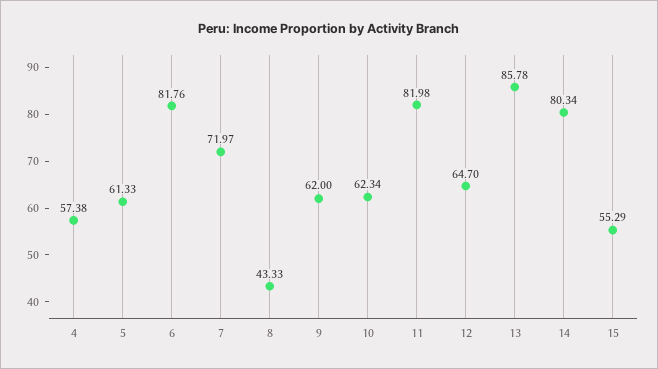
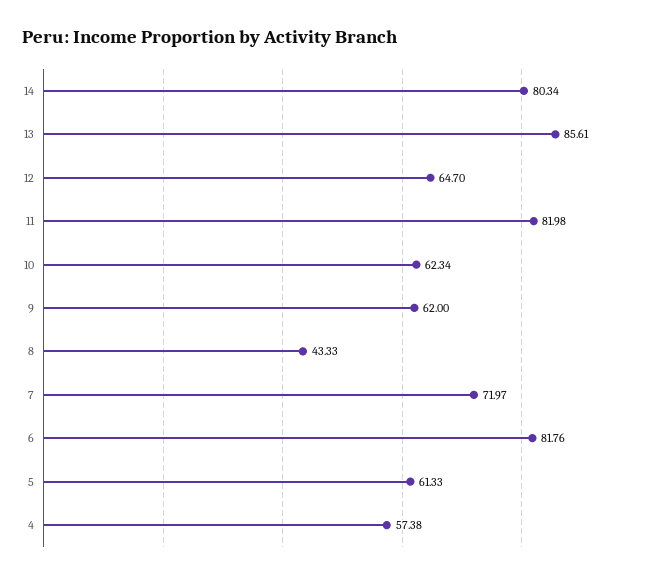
13: 85.78 -> 85.61
15: 55.29 -> none

